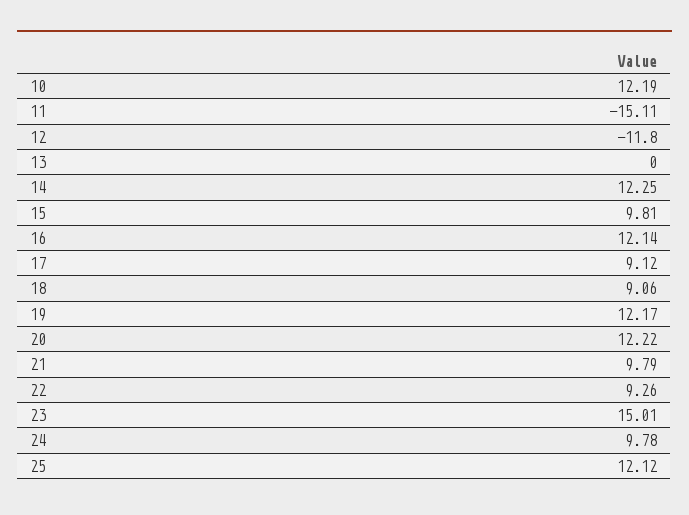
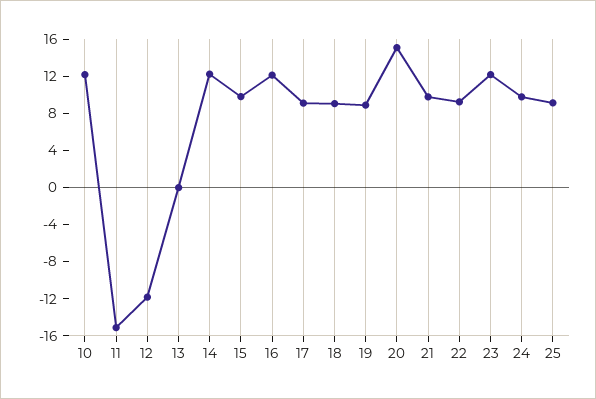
19: 12.17 -> 9
20: 12.22 -> 15
23: 15.01 -> 12
25: 12.12 -> 9

